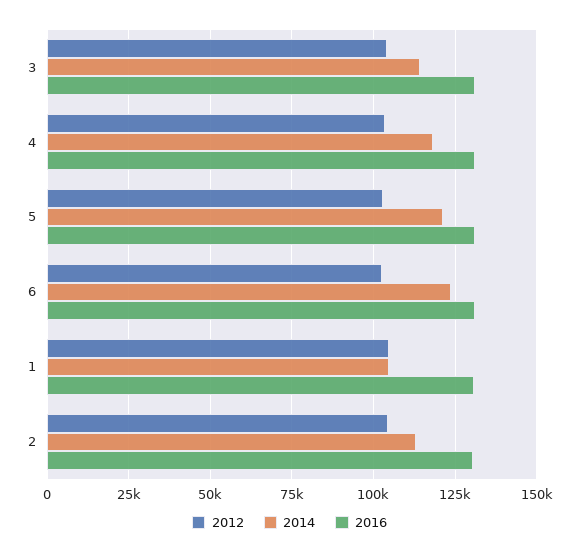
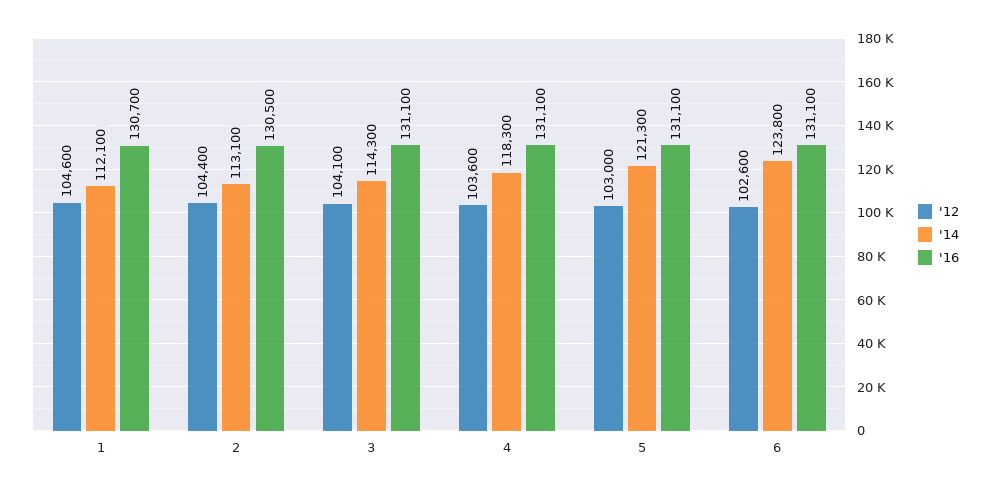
2014, 1: 105000 -> 112100

